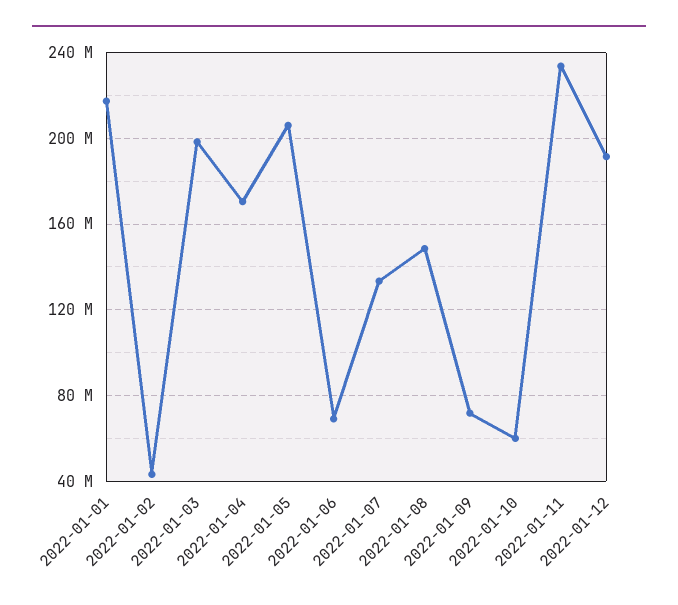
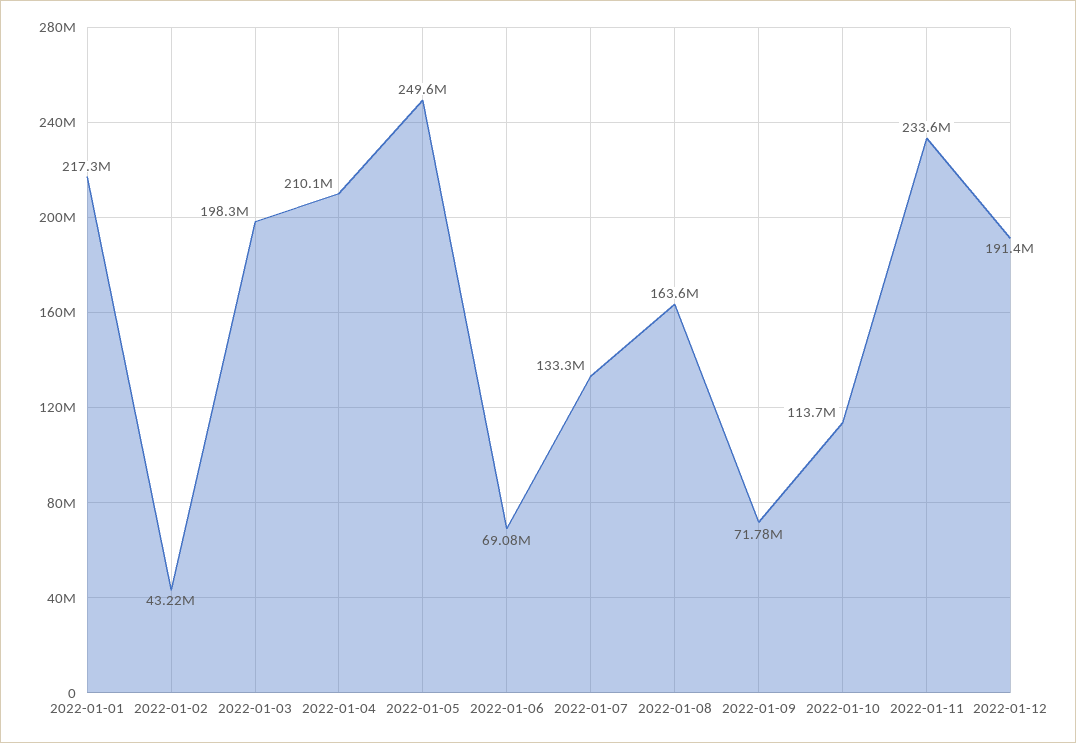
2022-01-04: 170000000 -> 210100000
2022-01-05: 205000000 -> 249600000
2022-01-08: 150000000 -> 163600000
2022-01-10: 60000000 -> 113700000

